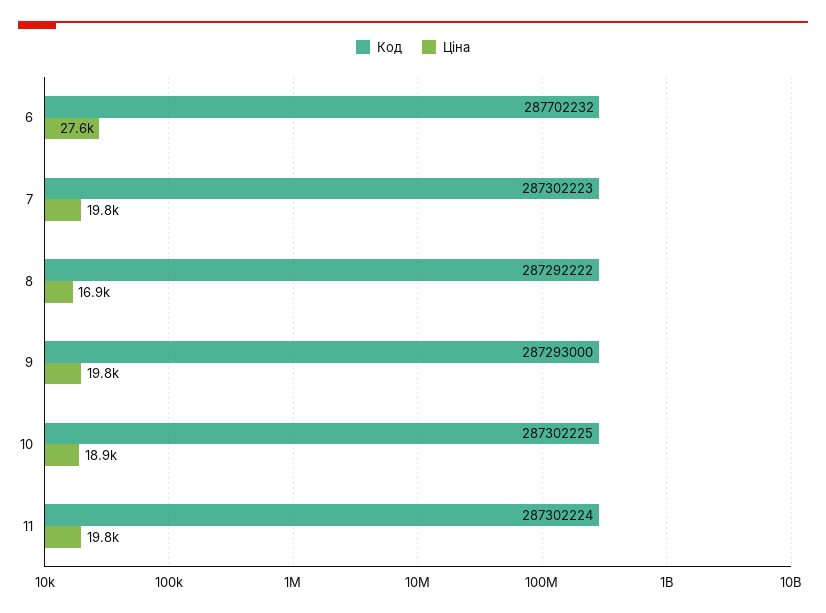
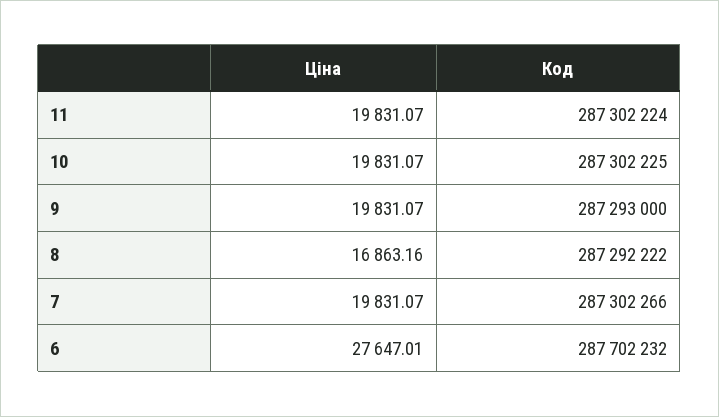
Код, 7: 287302223 -> 287302266
Ціна, 10: 18900 -> 19831.07

